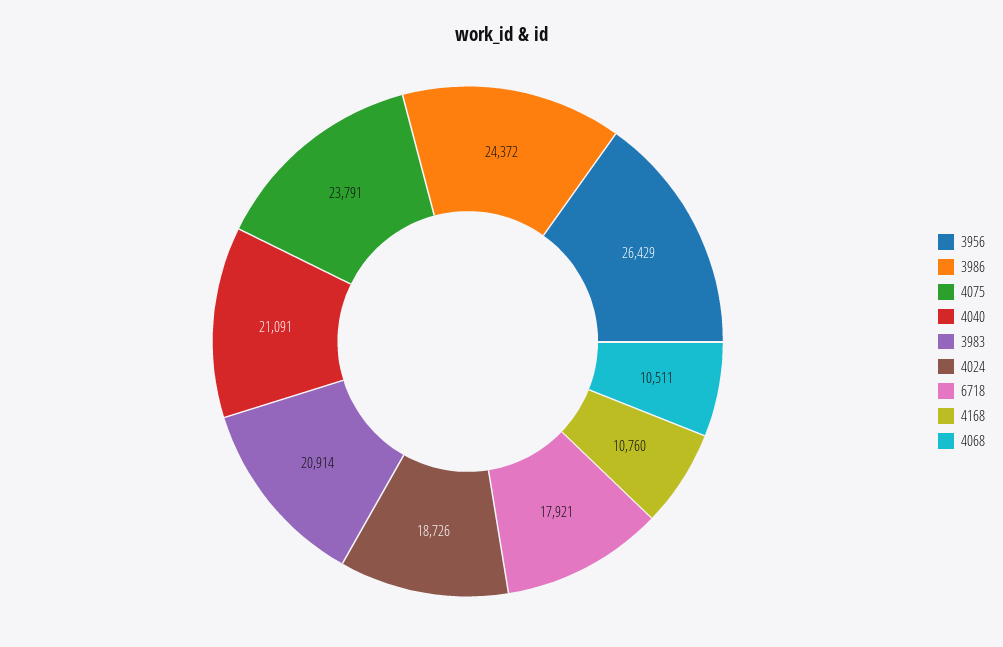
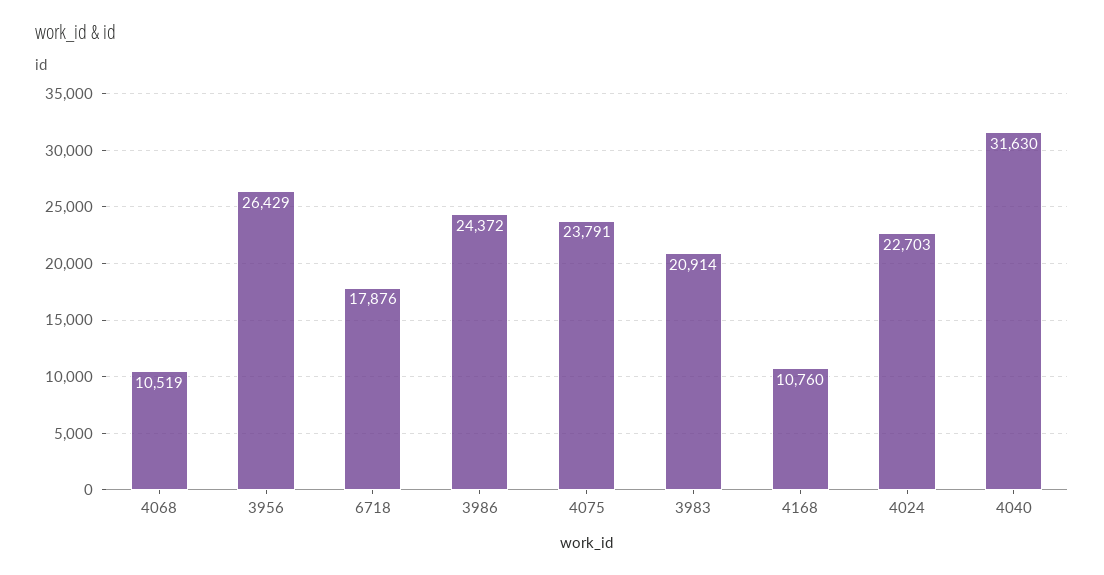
4040: 21091 -> 31630
4024: 18726 -> 22703
6718: 17921 -> 17876
4068: 10511 -> 10519

